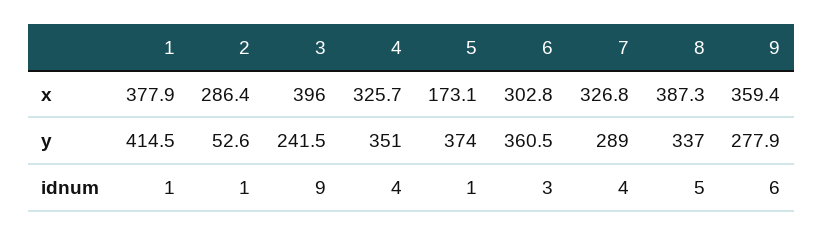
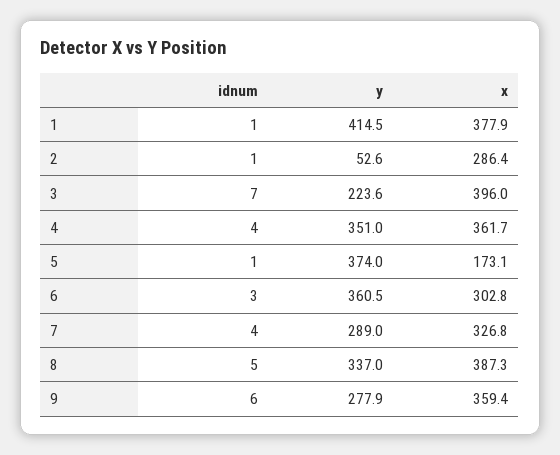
4, x: 325.7 -> 361.7
3, y: 241.5 -> 223.6
3, idnum: 9 -> 7

